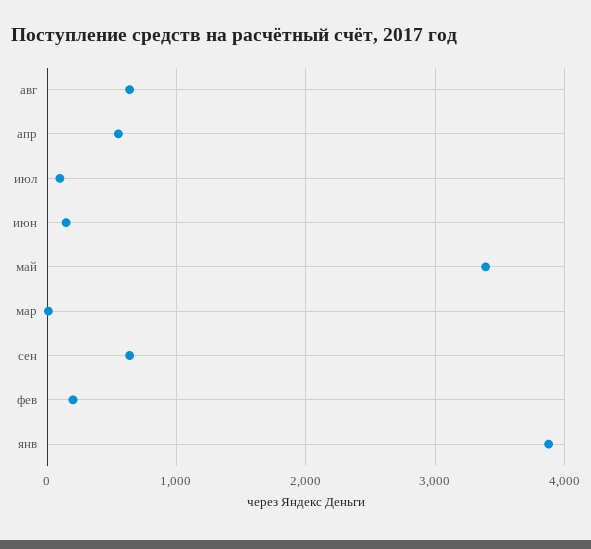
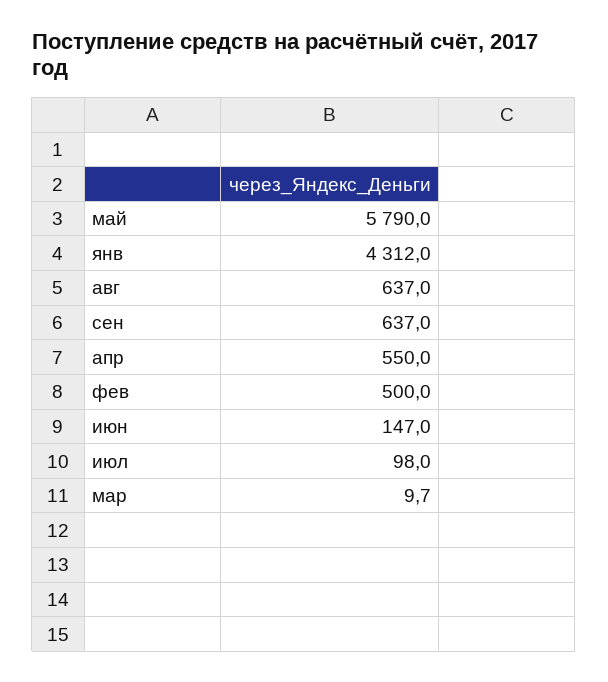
май: 3400 -> 5790
фев: 200 -> 500
янв: 3900 -> 4312

